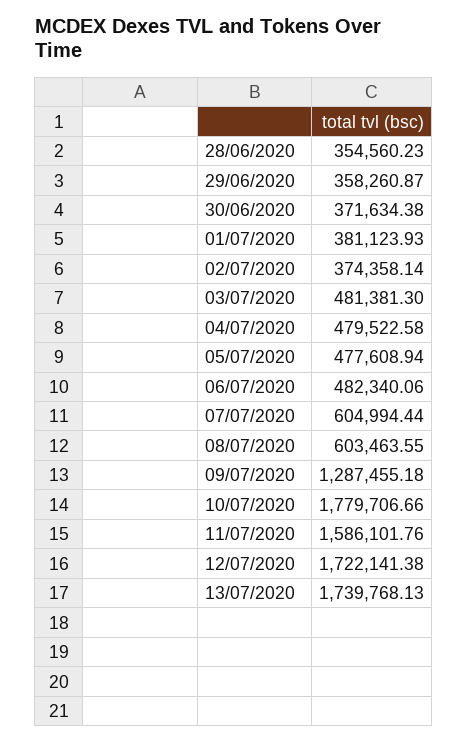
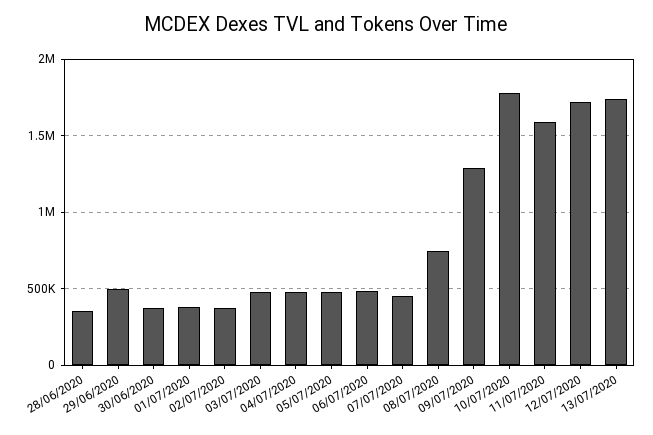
29/06/2020: 358260.87 -> 500000
07/07/2020: 604994.44 -> 450000
08/07/2020: 603463.55 -> 750000

